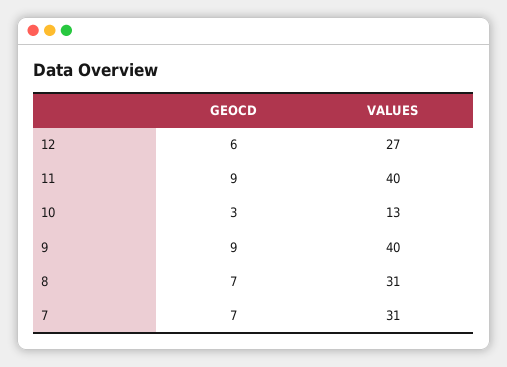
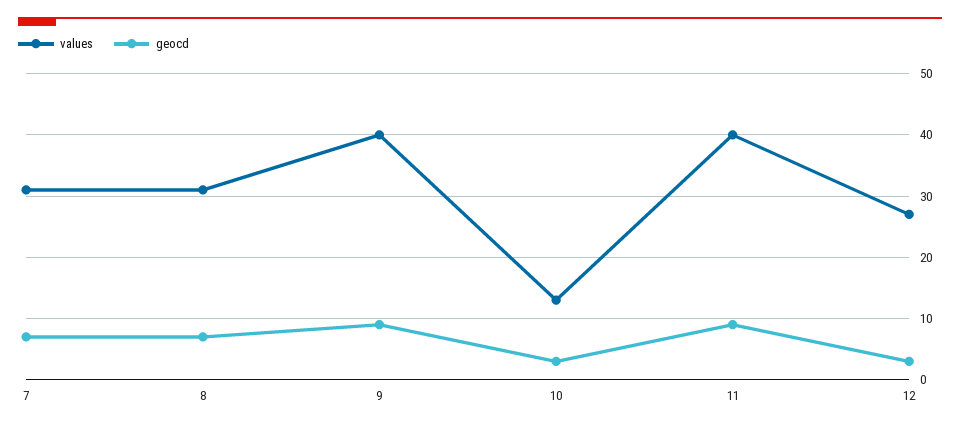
GEOCD, 12: 6 -> 3

